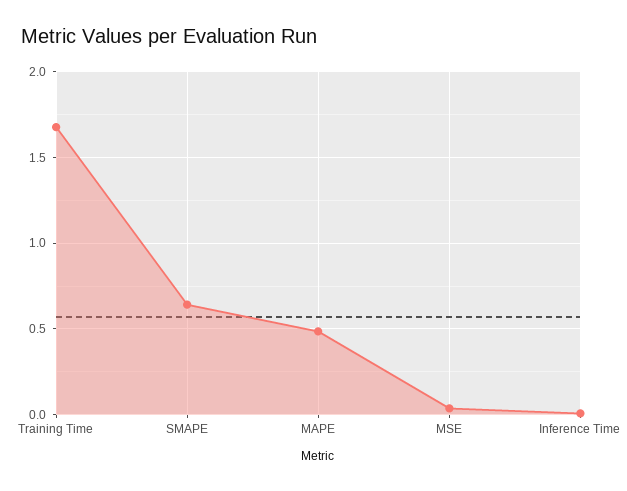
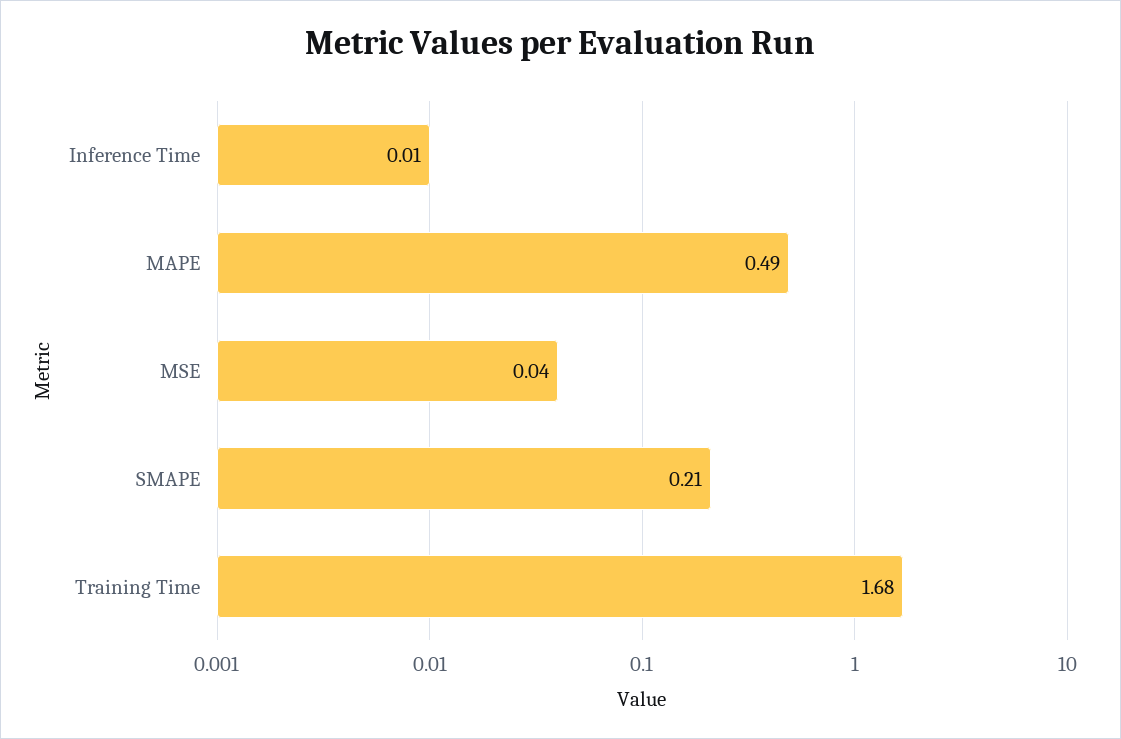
SMAPE: 0.65 -> 0.21

